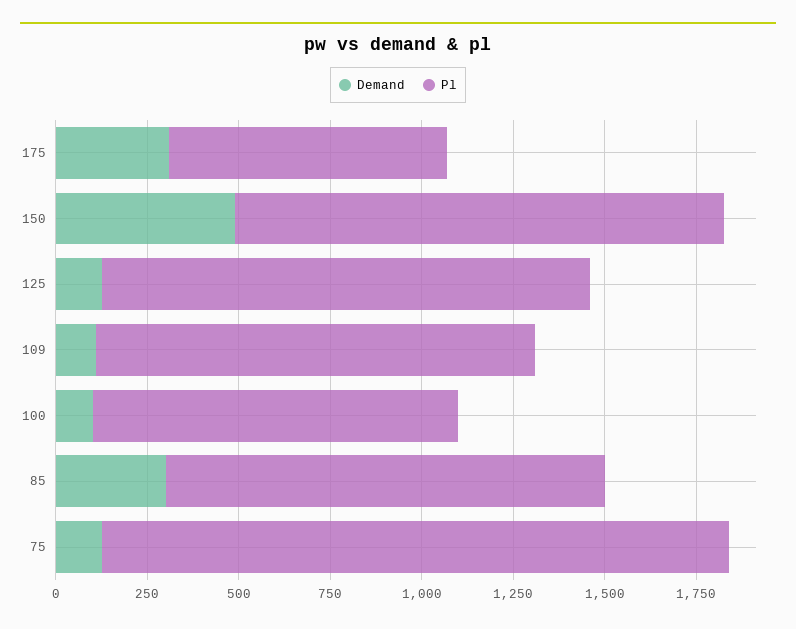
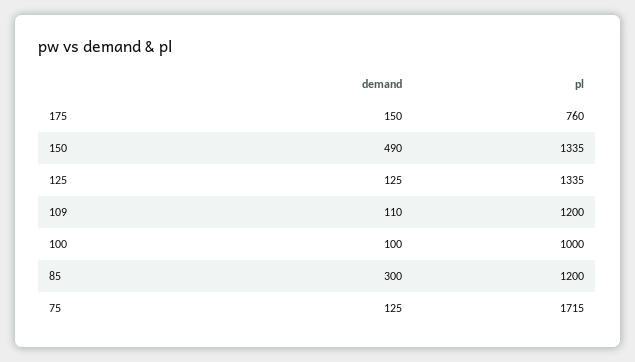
Demand, 175: 300 -> 150

